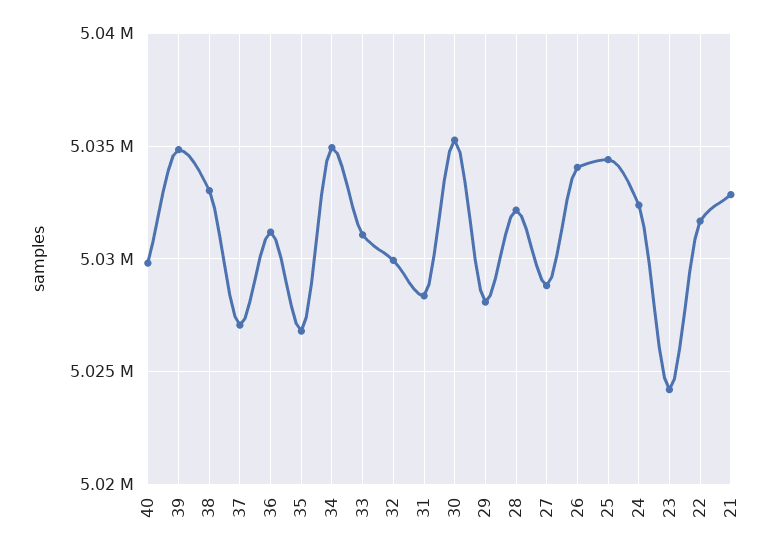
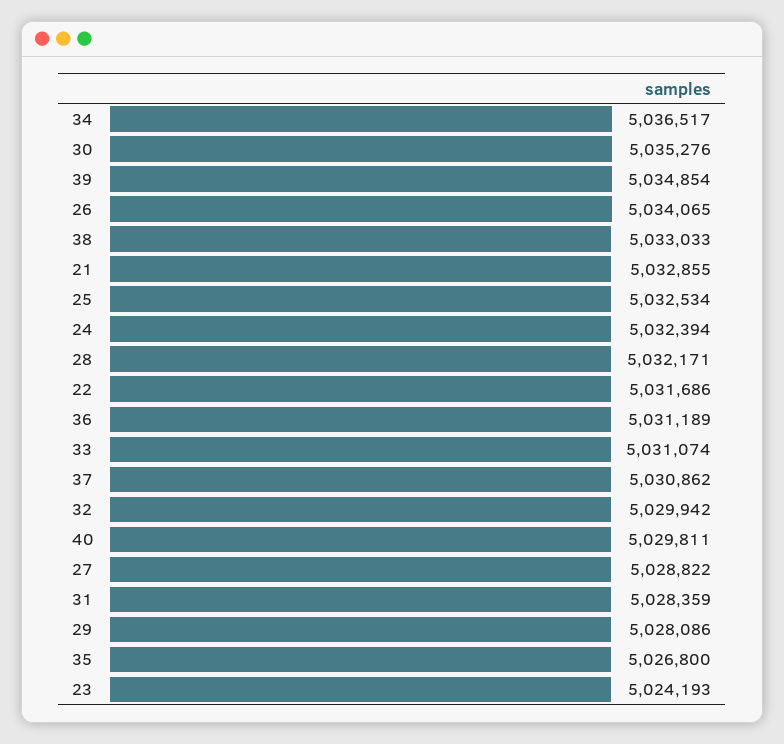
37: 5027000 -> 5030862
34: 5035000 -> 5036517
25: 5034500 -> 5032534

